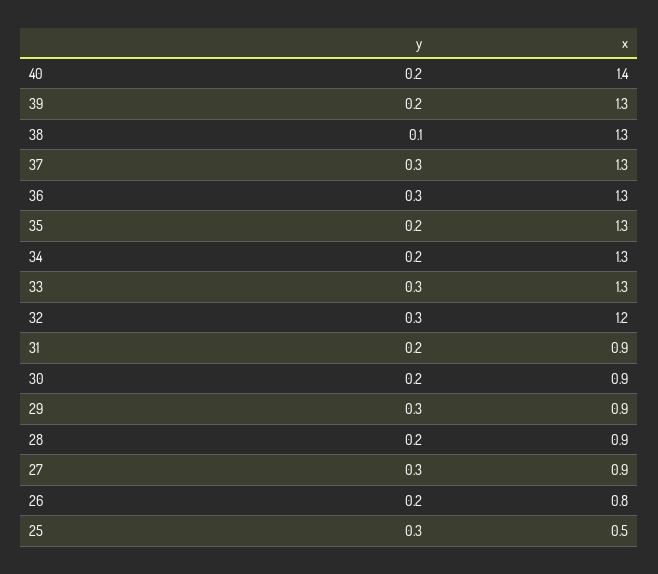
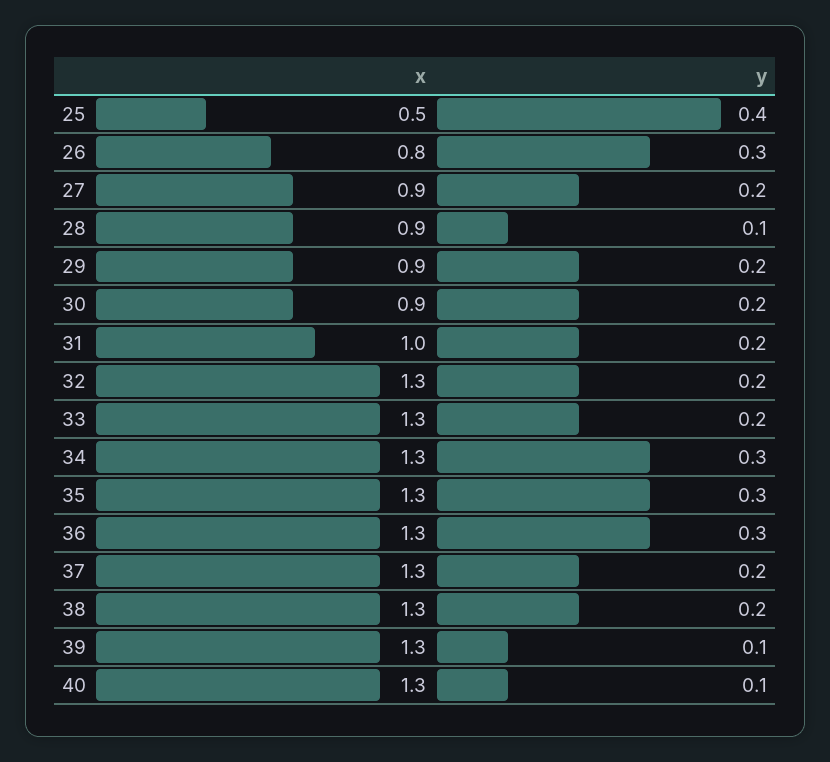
y, 40: 0.2 -> 0.1
x, 40: 1.4 -> 1.3
y, 39: 0.2 -> 0.1
y, 38: 0.1 -> 0.2
y, 37: 0.3 -> 0.2
y, 35: 0.2 -> 0.3
y, 34: 0.2 -> 0.3
y, 33: 0.3 -> 0.2
y, 32: 0.3 -> 0.2
x, 32: 1.2 -> 1.3
x, 31: 0.9 -> 1
y, 29: 0.3 -> 0.2
y, 28: 0.2 -> 0.1
y, 27: 0.3 -> 0.2
y, 26: 0.2 -> 0.3
y, 25: 0.3 -> 0.4

